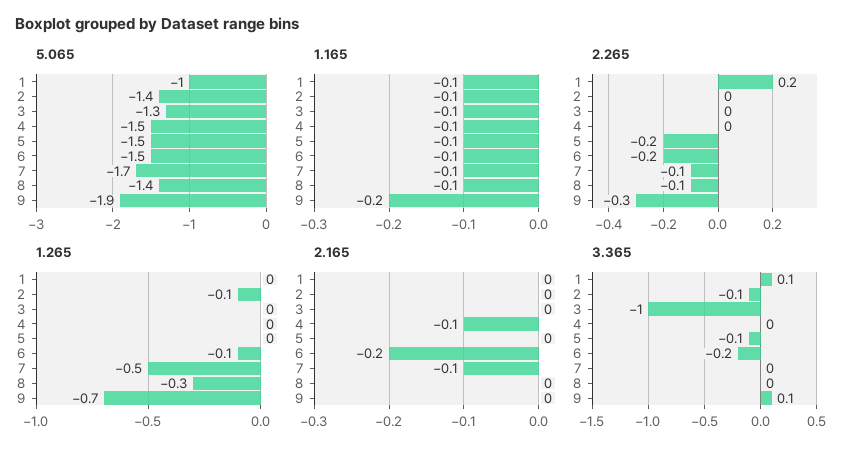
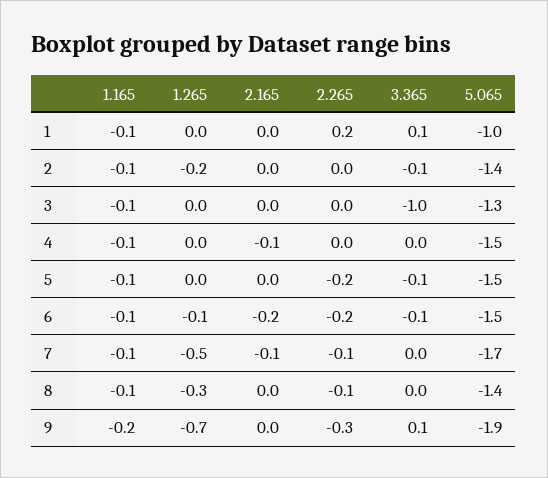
1.265, 2: -0.1 -> -0.2
3.365, 6: -0.2 -> -0.1

